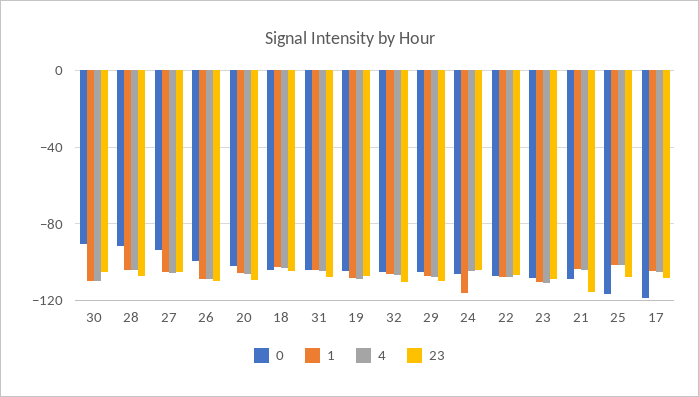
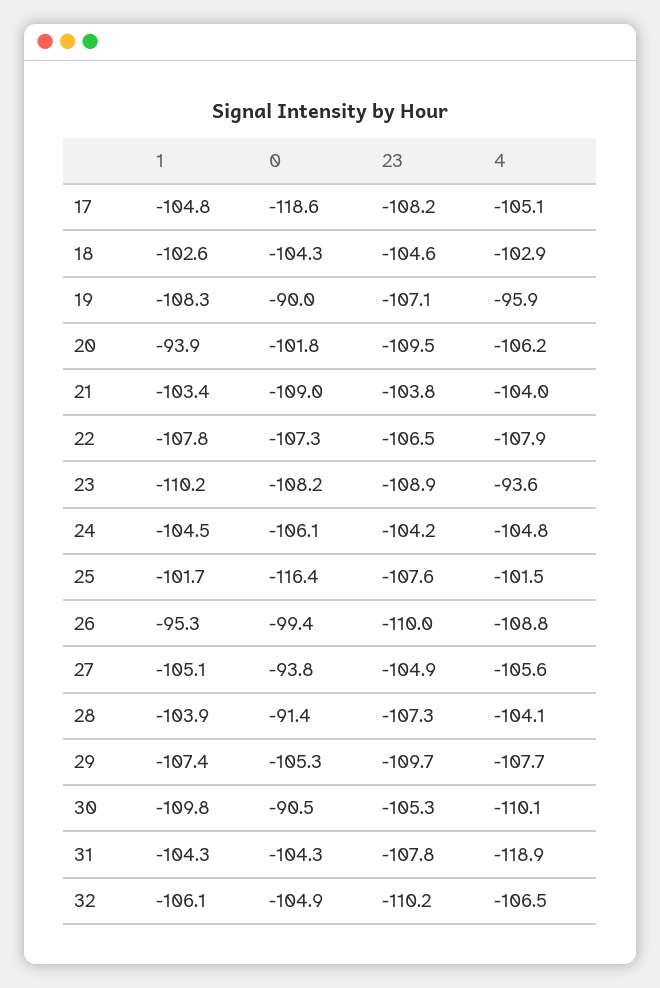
1, 26: -110 -> -95.3
1, 20: -105 -> -93.9
4, 31: -105 -> -118.9
0, 19: -105 -> -90
4, 19: -110 -> -95.9
1, 24: -115 -> -104.5
4, 23: -110 -> -93.6
23, 21: -115 -> -103.8

